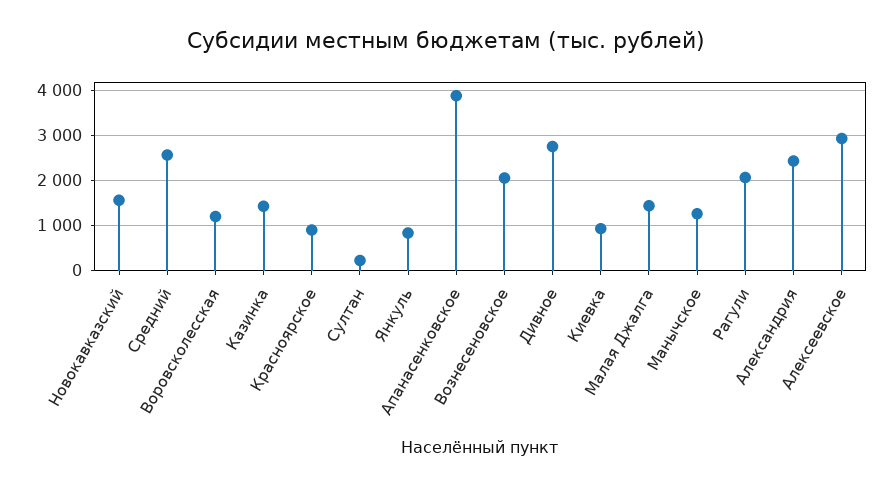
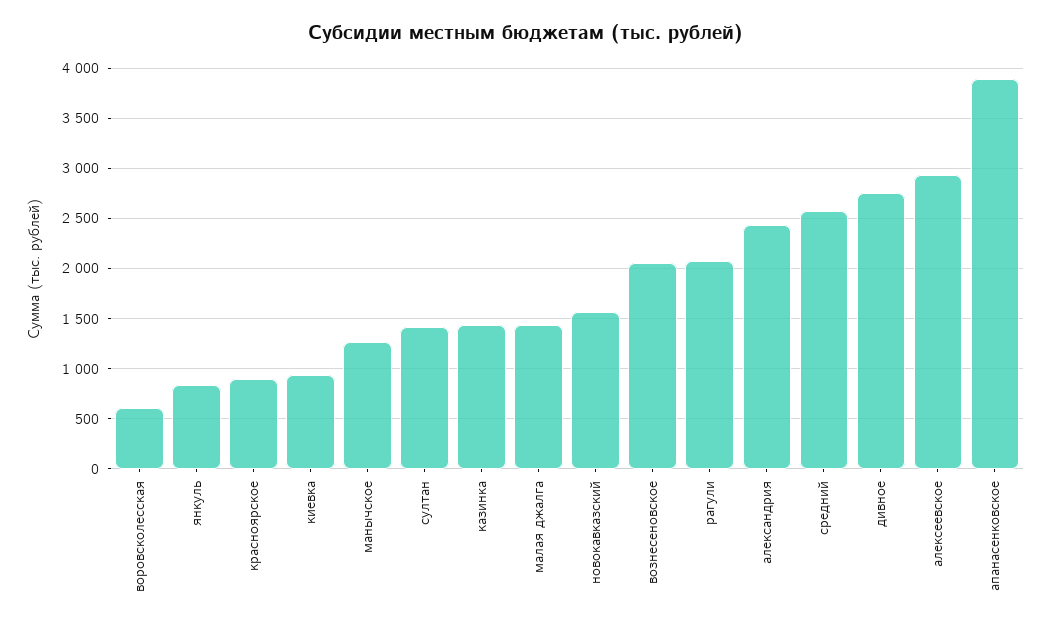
Воровсколесская: 1200 -> 600
Султан: 200 -> 1400

